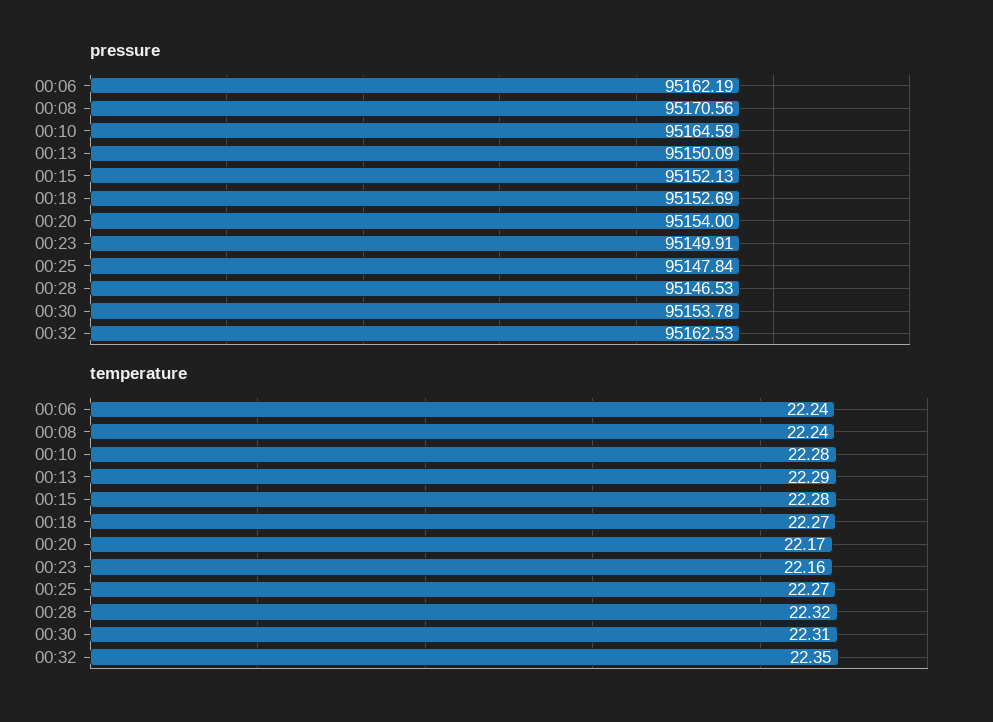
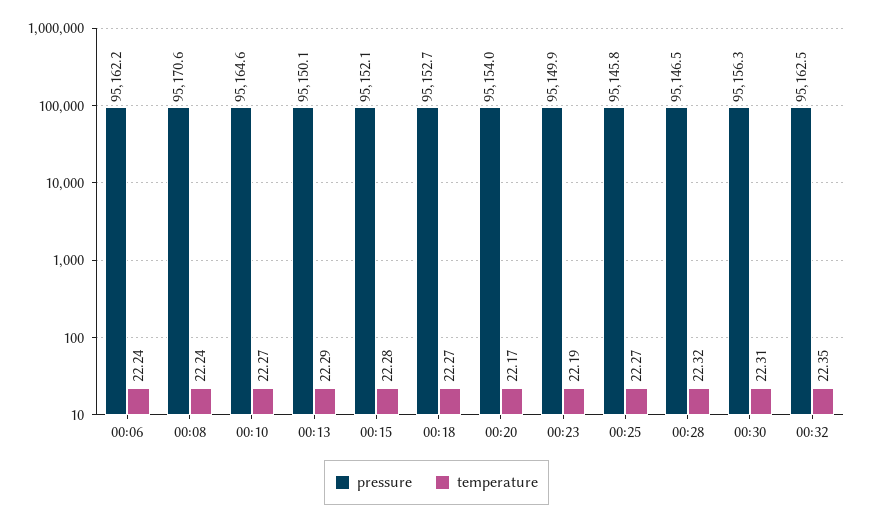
pressure, 00:25: 95147.84 -> 95145.8
pressure, 00:30: 95153.78 -> 95156.3
temperature, 00:10: 22.28 -> 22.27
temperature, 00:23: 22.16 -> 22.19

